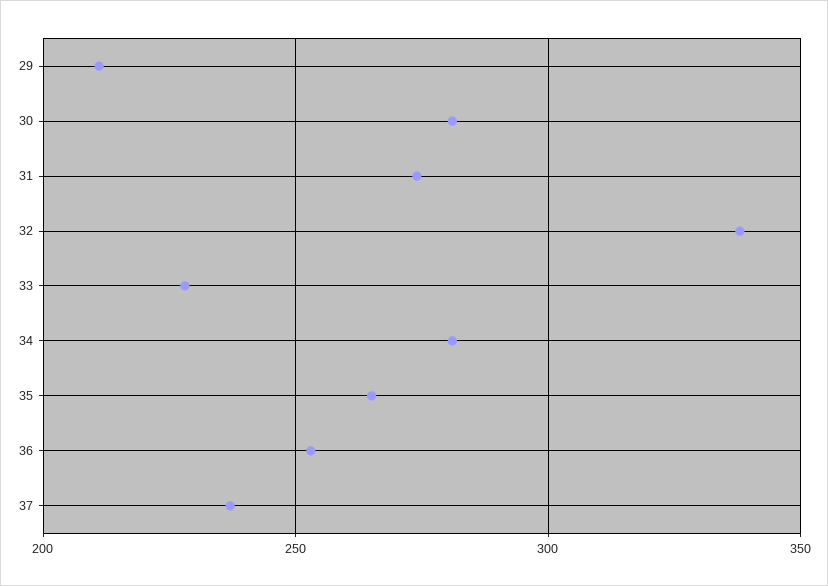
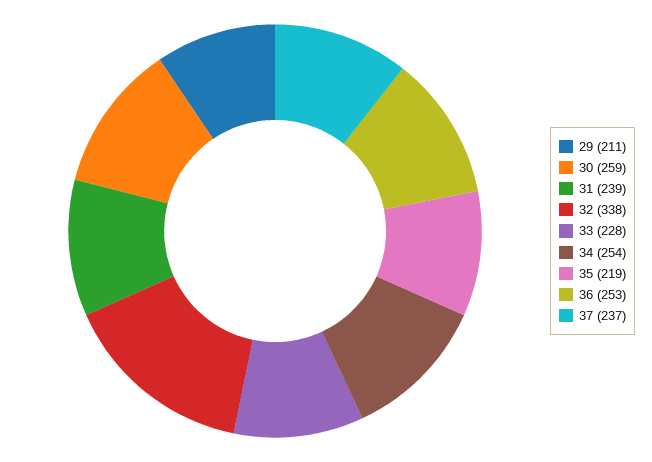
30: 280 -> 259
31: 275 -> 239
34: 280 -> 254
35: 265 -> 219

